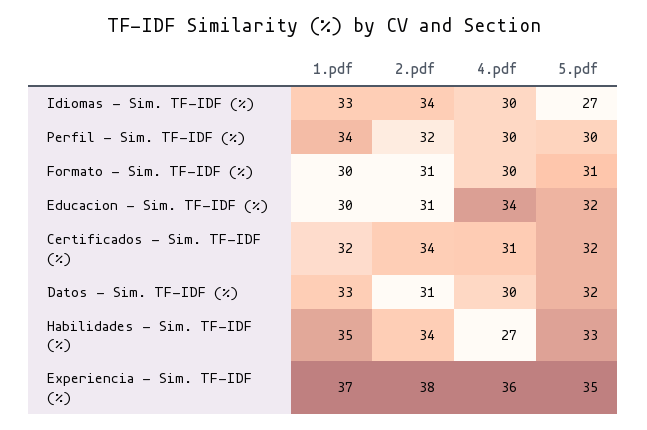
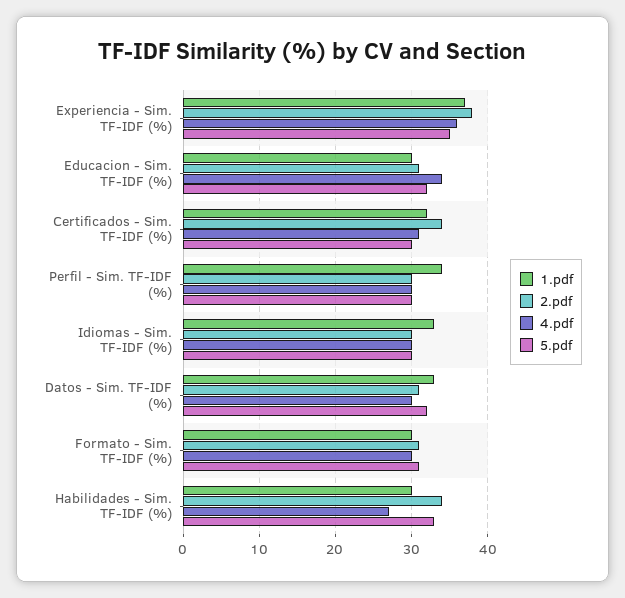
2.pdf, Idiomas - Sim. TF-IDF (%): 34 -> 30
5.pdf, Idiomas - Sim. TF-IDF (%): 27 -> 30
2.pdf, Perfil - Sim. TF-IDF (%): 32 -> 30
5.pdf, Certificados - Sim. TF-IDF (%): 32 -> 30
1.pdf, Habilidades - Sim. TF-IDF (%): 35 -> 30

